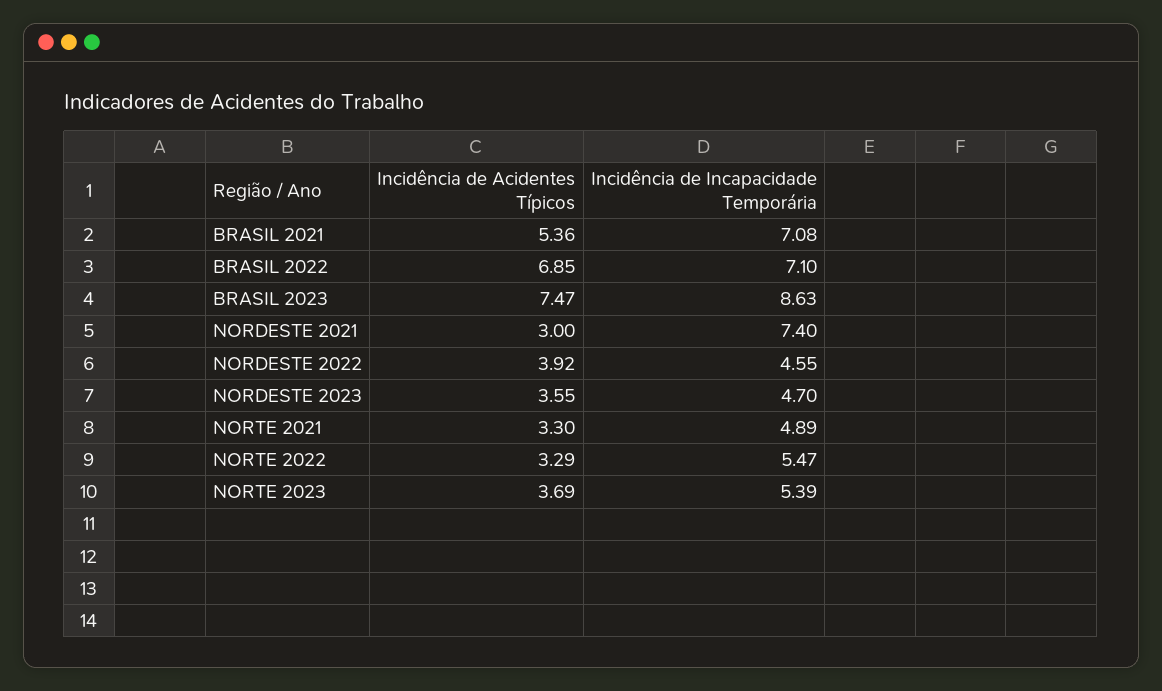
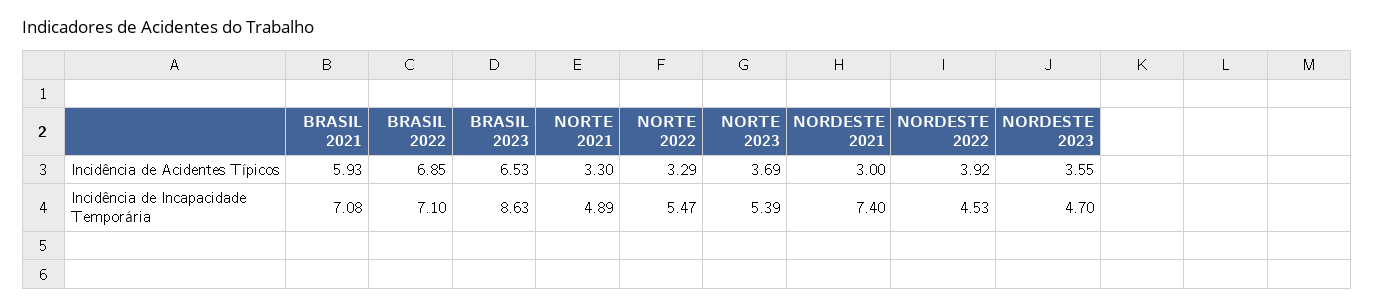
Incidência de Acidentes Típicos, BRASIL 2021: 5.36 -> 5.93
Incidência de Acidentes Típicos, BRASIL 2023: 7.47 -> 6.53
Incidência de Incapacidade Temporária, NORDESTE 2022: 4.55 -> 4.53

